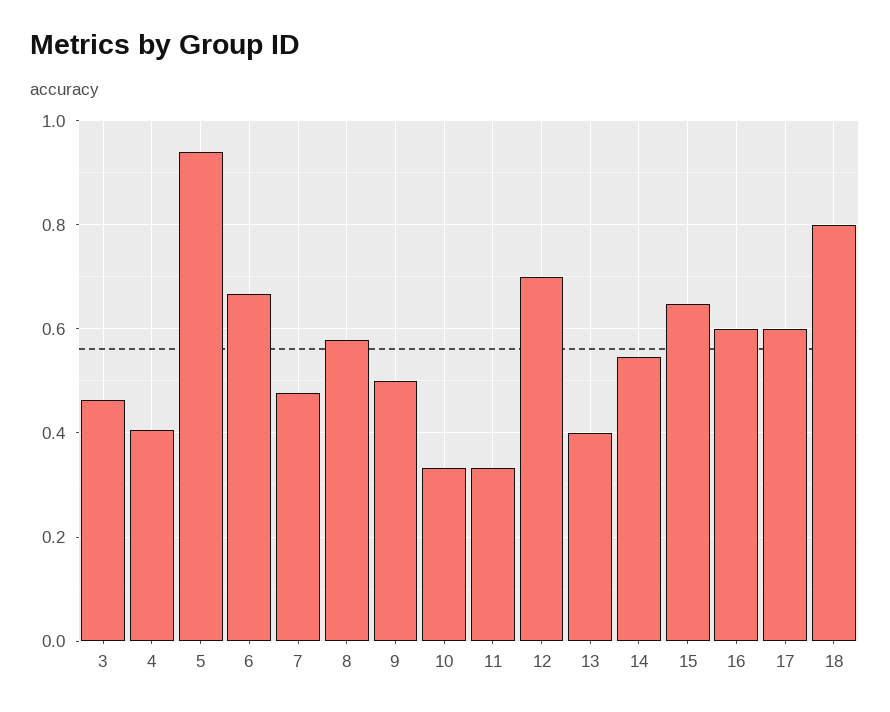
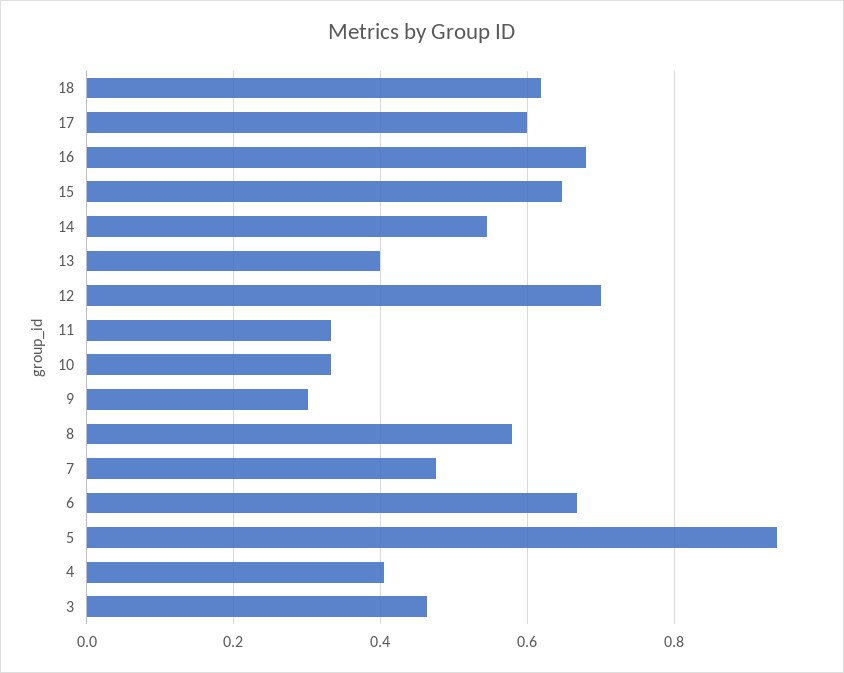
9: 0.5 -> 0.3
16: 0.6 -> 0.68
18: 0.8 -> 0.62

